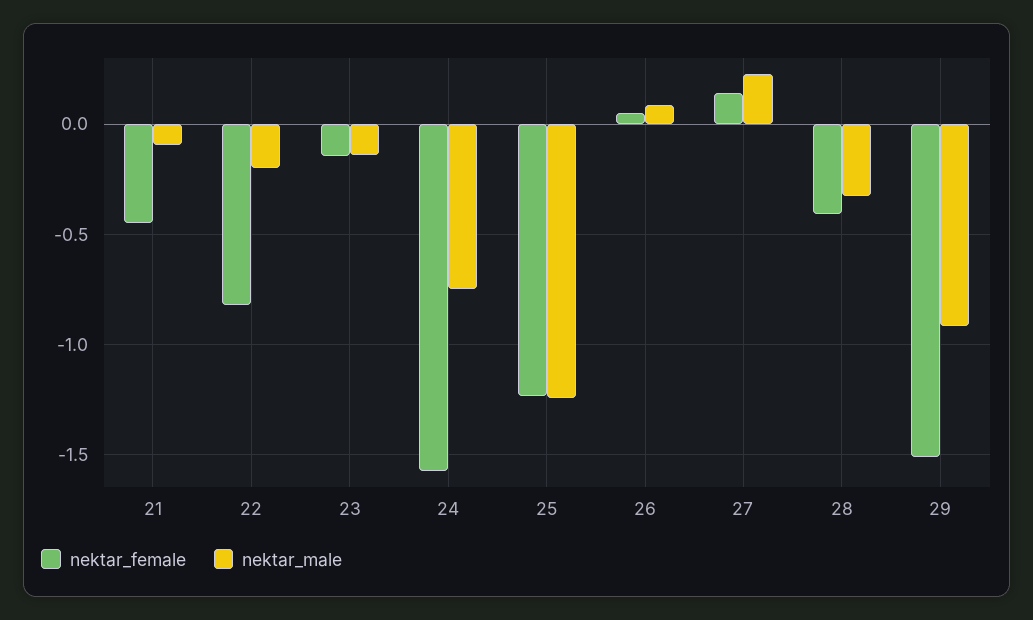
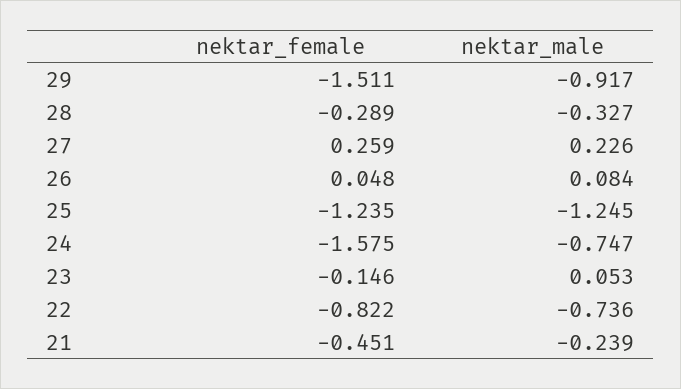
nektar_male, 21: -0.1 -> -0.239
nektar_male, 22: -0.2 -> -0.736
nektar_male, 23: -0.15 -> 0.053
nektar_female, 27: 0.15 -> 0.259
nektar_female, 28: -0.4 -> -0.289

